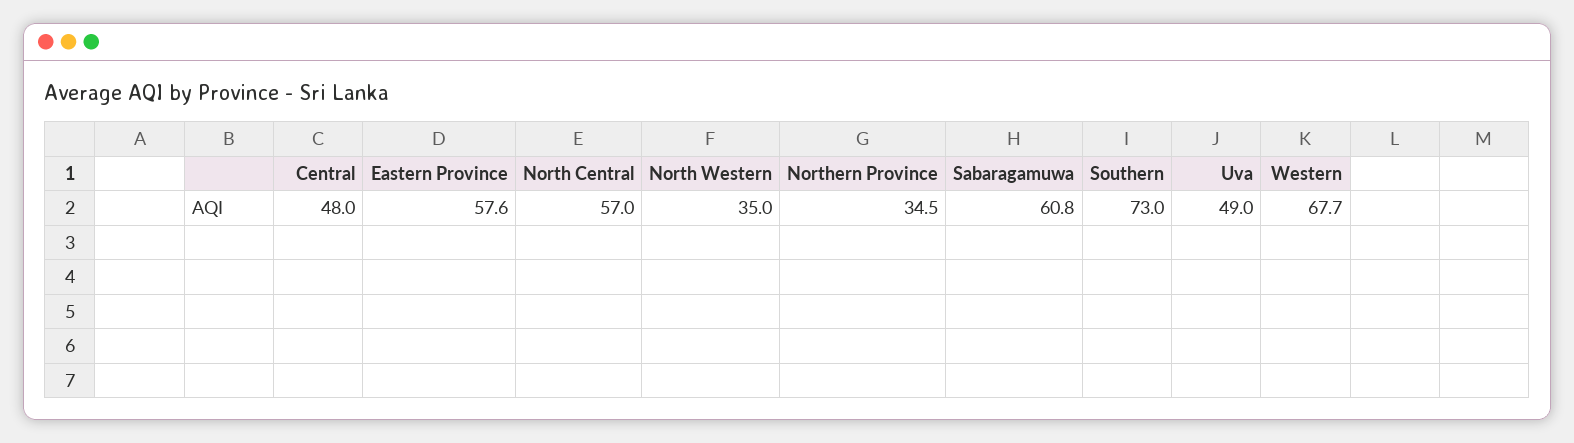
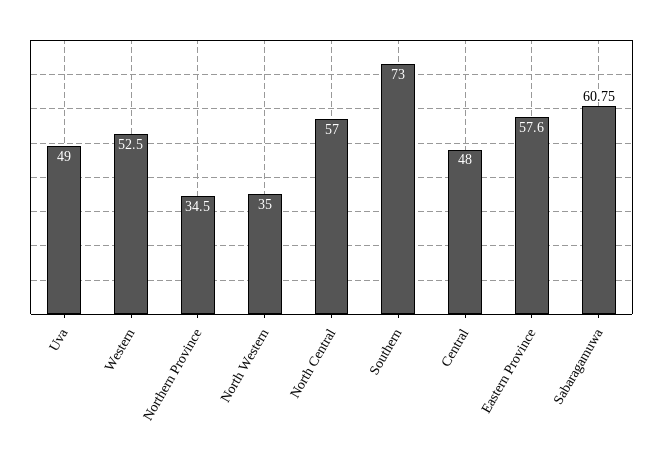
Western: 67.7 -> 52.5

